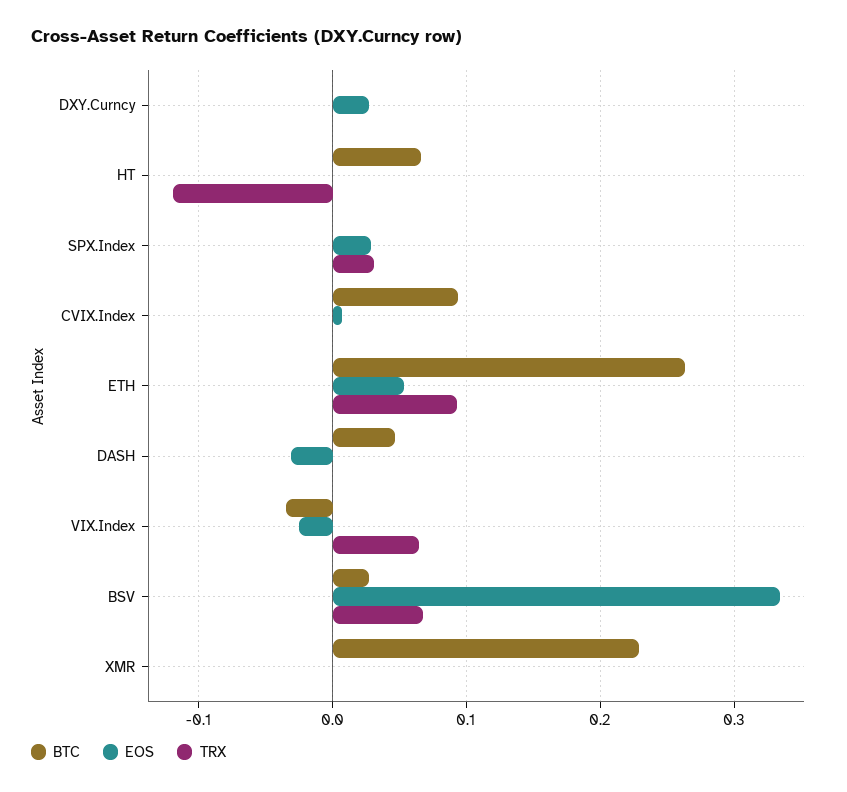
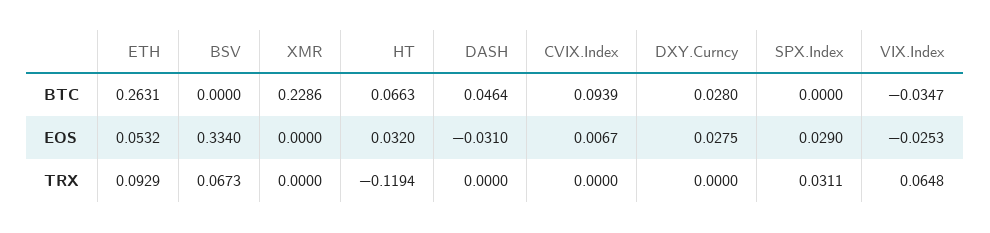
BTC, DXY.Curncy: 0 -> 0.028
EOS, HT: 0 -> 0.032
BTC, BSV: 0.03 -> 0

